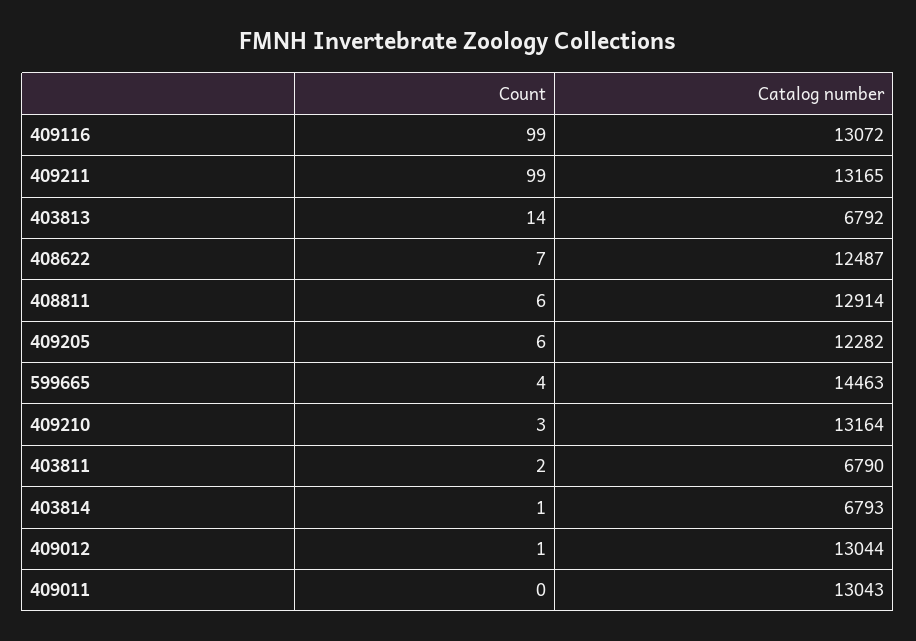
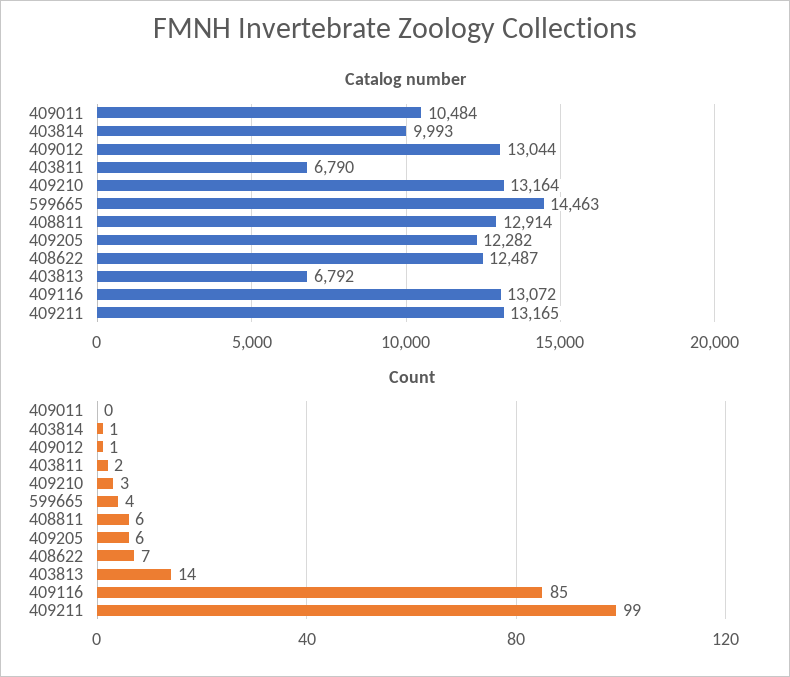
Count, 409116: 99 -> 85
Catalog number, 403814: 6793 -> 9993
Catalog number, 409011: 13043 -> 10484

